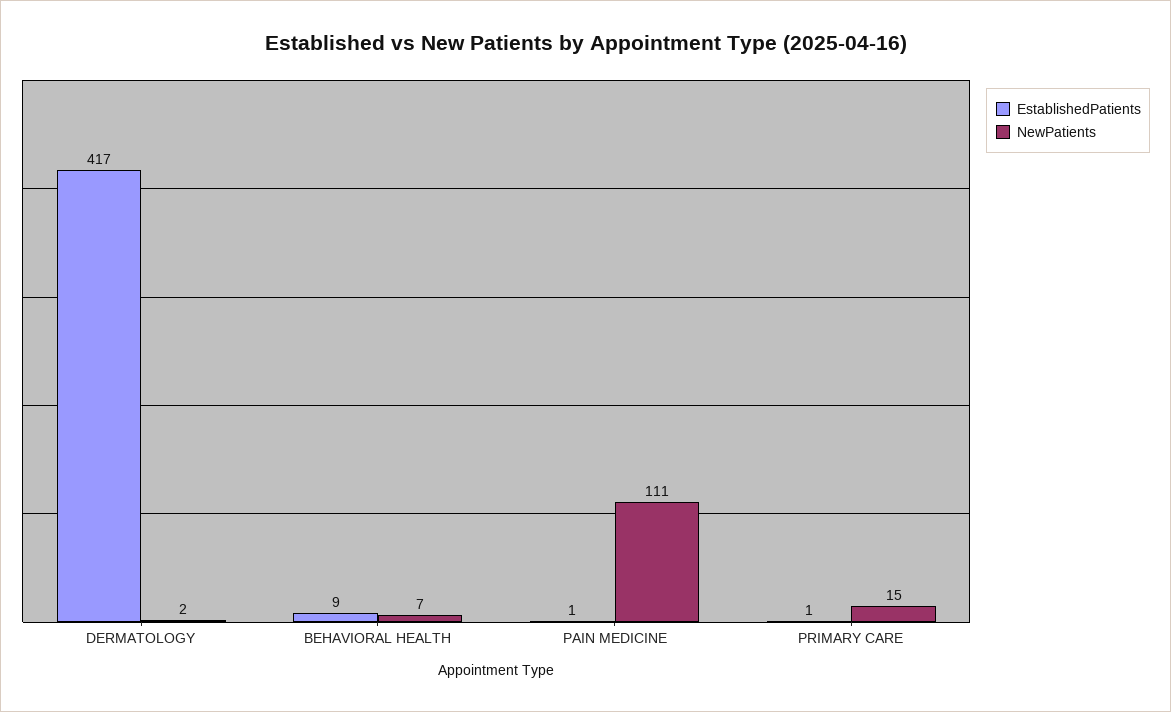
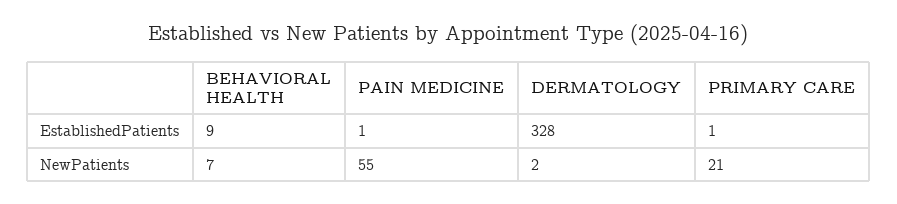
EstablishedPatients, DERMATOLOGY: 417 -> 328
NewPatients, PAIN MEDICINE: 111 -> 55
NewPatients, PRIMARY CARE: 15 -> 21

